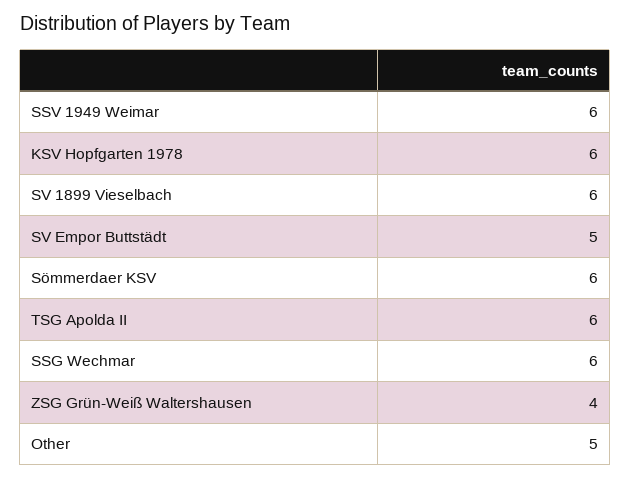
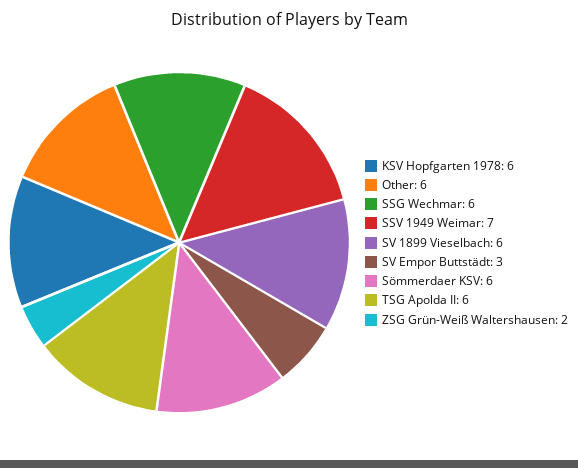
SSV 1949 Weimar: 6 -> 7
SV Empor Buttstädt: 5 -> 3
ZSG Grün-Weiß Waltershausen: 4 -> 2
Other: 5 -> 6

